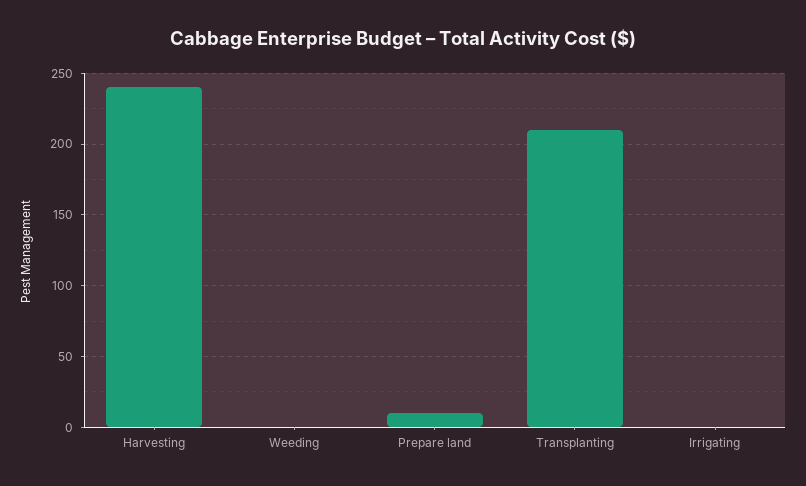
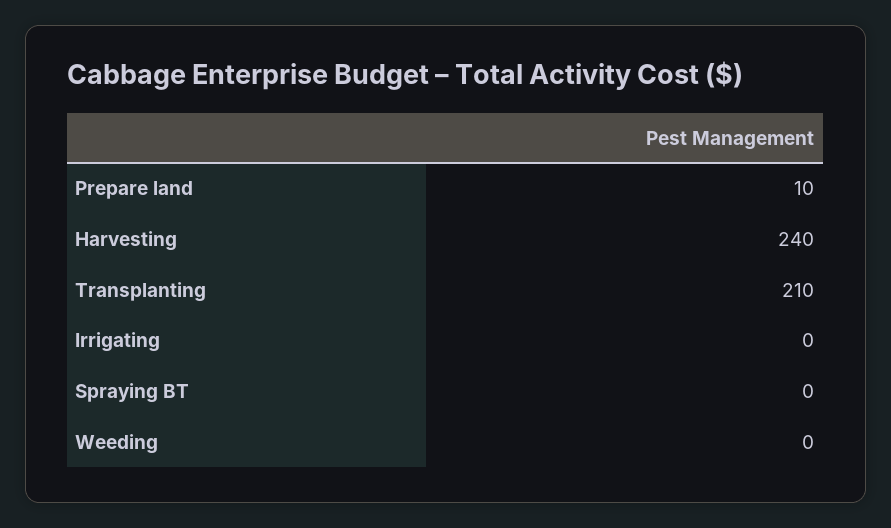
Spraying BT: none -> 0

